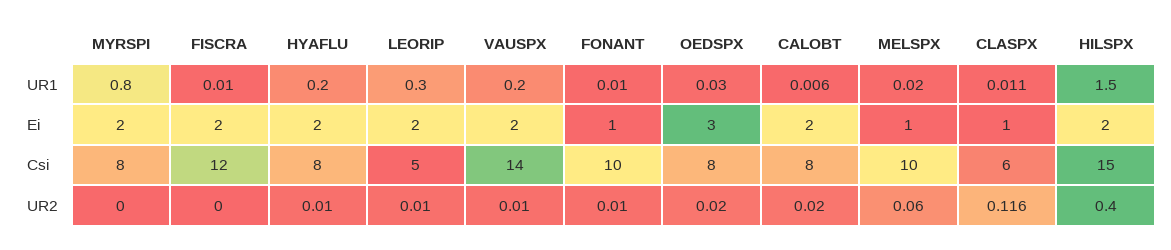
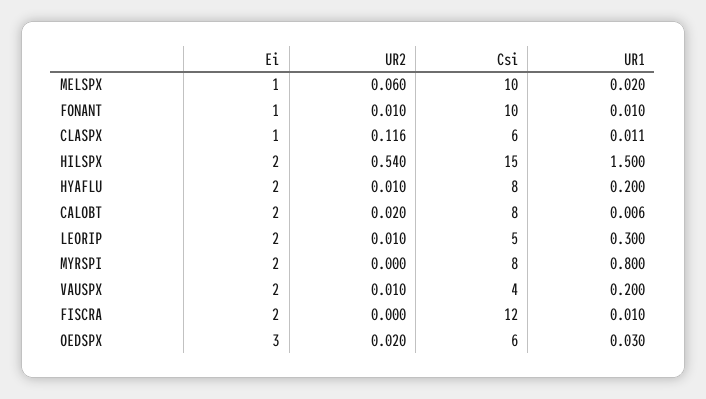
VAUSPX, Csi: 14 -> 4
OEDSPX, Csi: 8 -> 6
HILSPX, UR2: 0.4 -> 0.54

